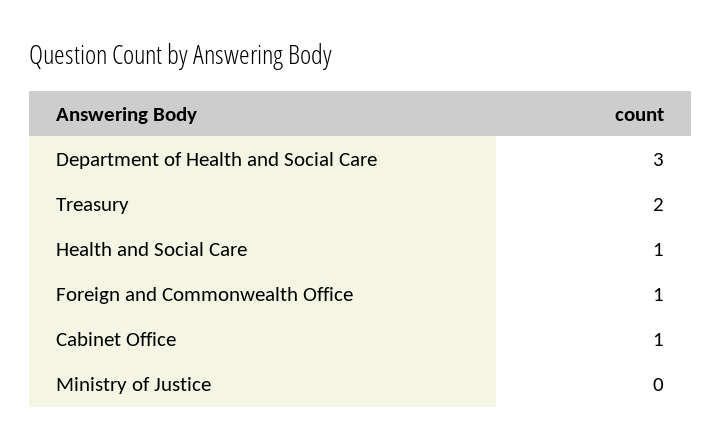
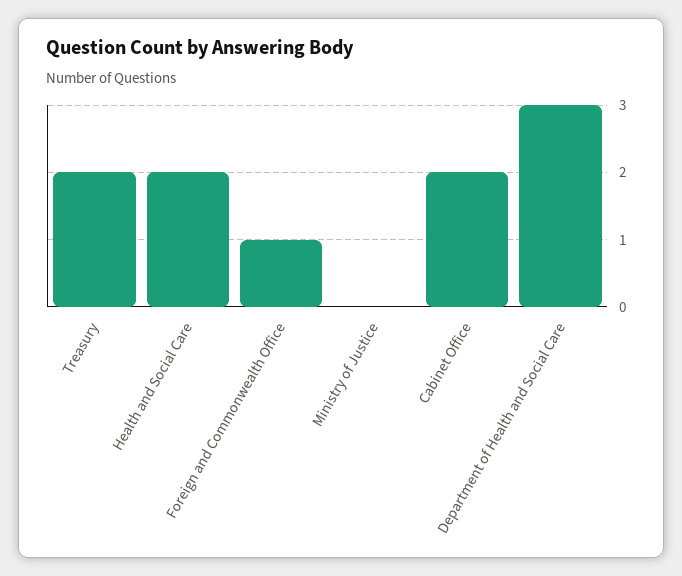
Health and Social Care: 1 -> 2
Cabinet Office: 1 -> 2

